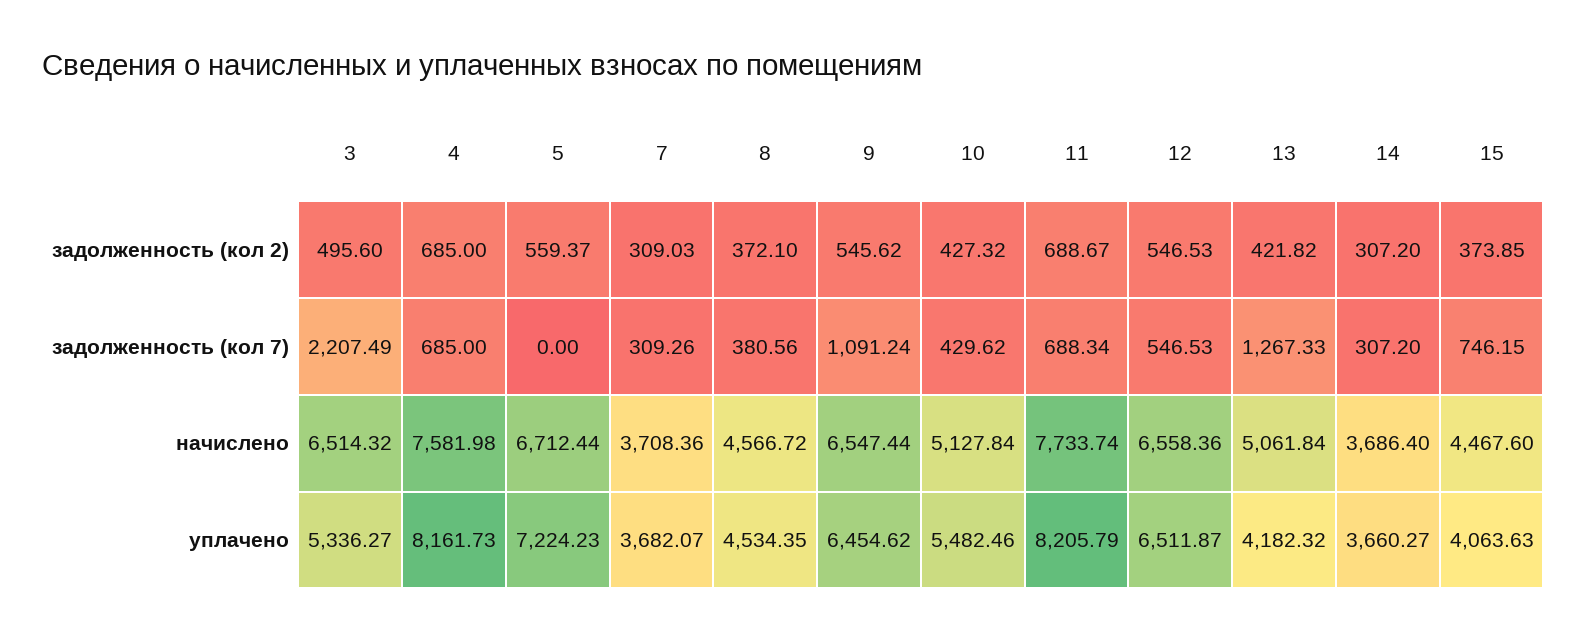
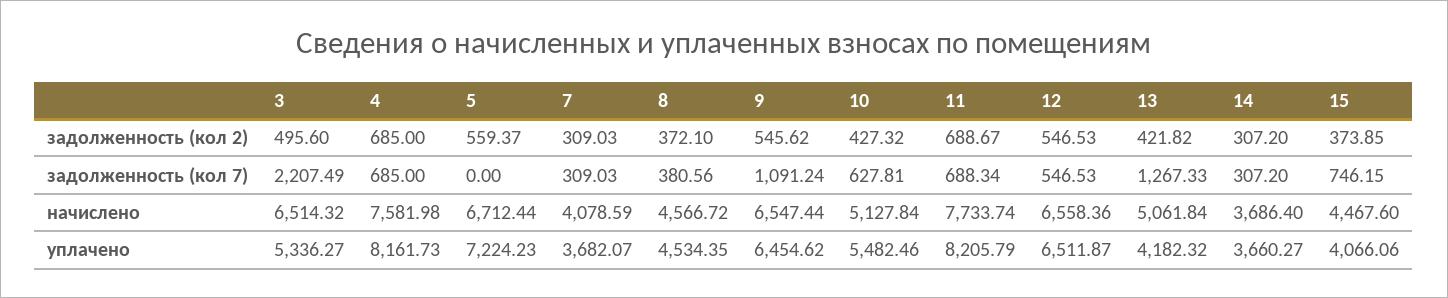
7, задолженность (кол 7): 309.26 -> 309.03
10, задолженность (кол 7): 429.62 -> 627.81
7, начислено: 3708.36 -> 4078.59
15, уплачено: 4063.63 -> 4066.06

